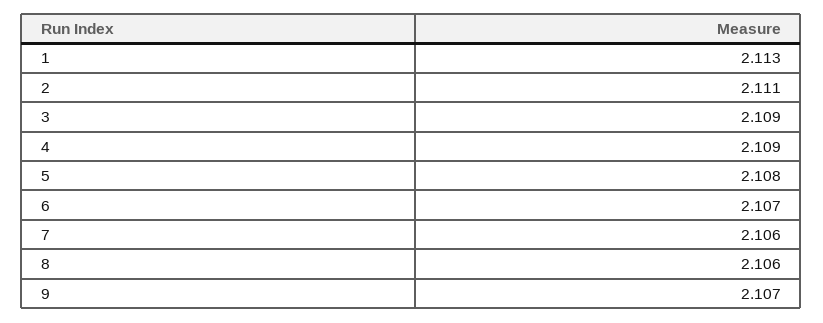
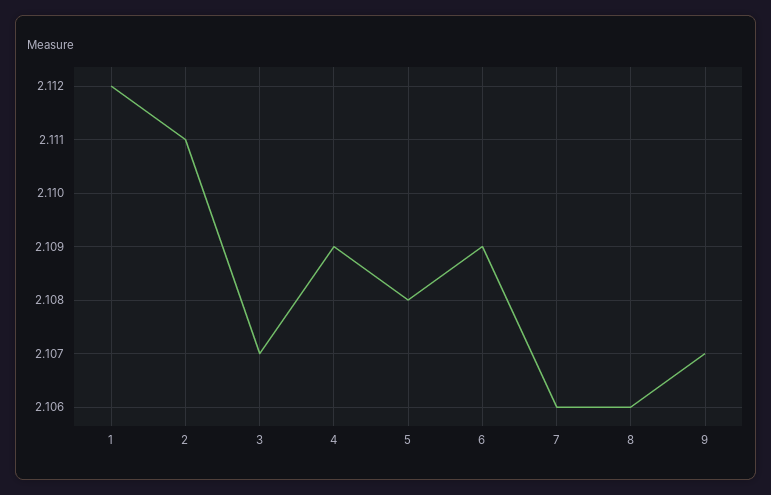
1: 2.113 -> 2.112
3: 2.109 -> 2.107
6: 2.107 -> 2.109

